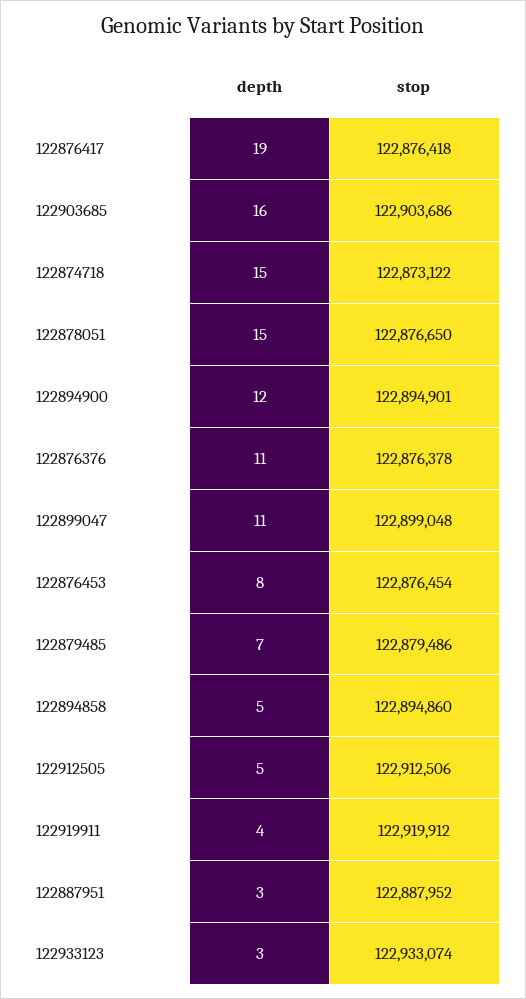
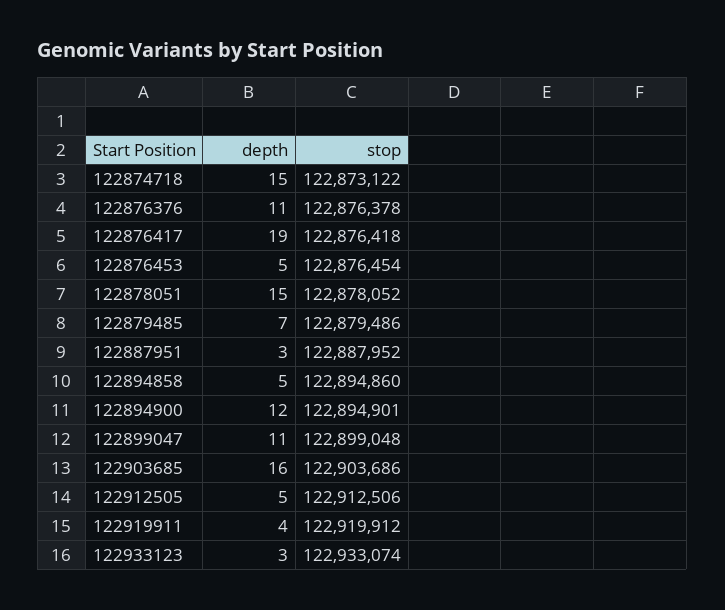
stop, 122878051: 122876650 -> 122878052
depth, 122876453: 8 -> 5

